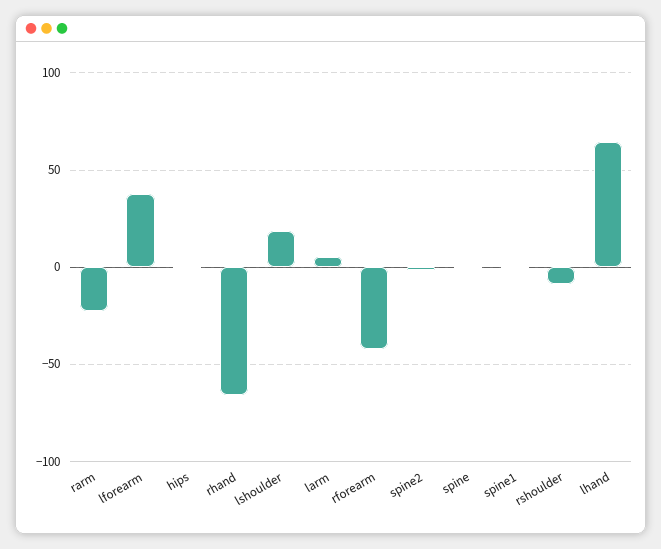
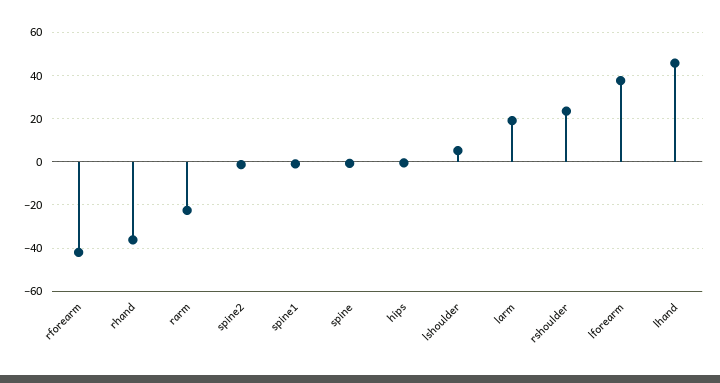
rhand: -65 -> -35
lshoulder: 20 -> 5
larm: 5 -> 20
rshoulder: -10 -> 25
lhand: 65 -> 45

